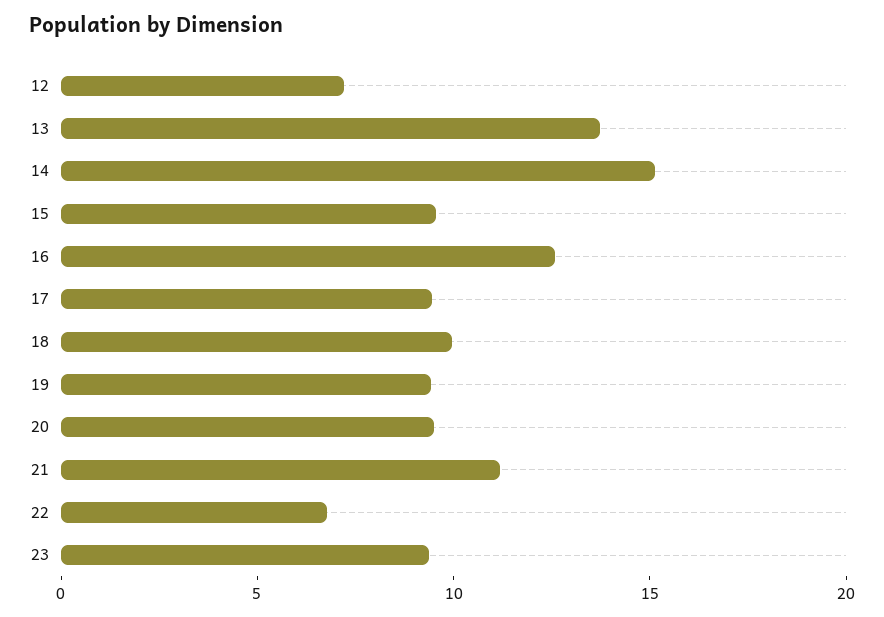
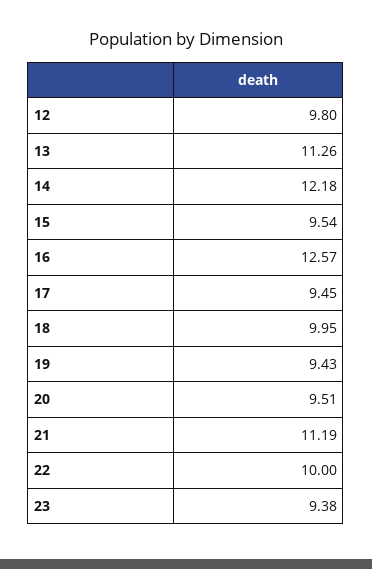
12: 7 -> 9.8
13: 14 -> 11.26
14: 15 -> 12.18
22: 7 -> 10

